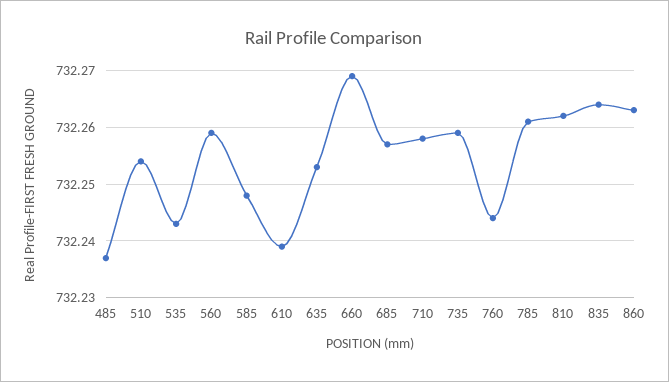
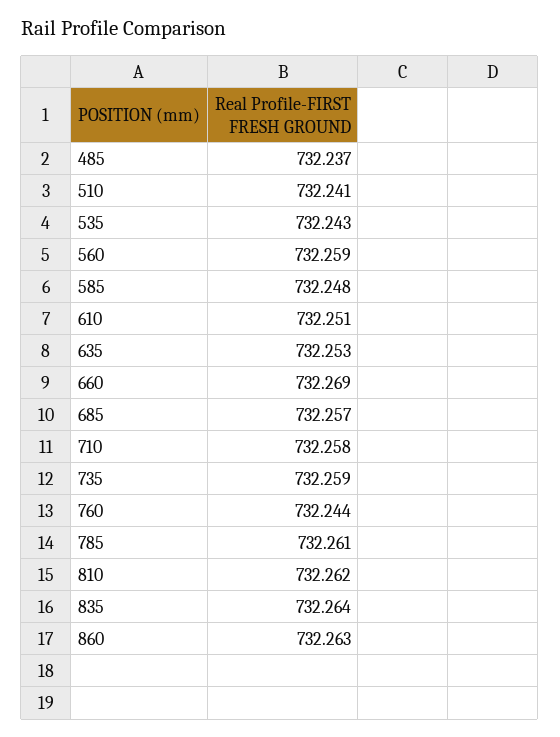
510: 732.255 -> 732.241
610: 732.24 -> 732.251

